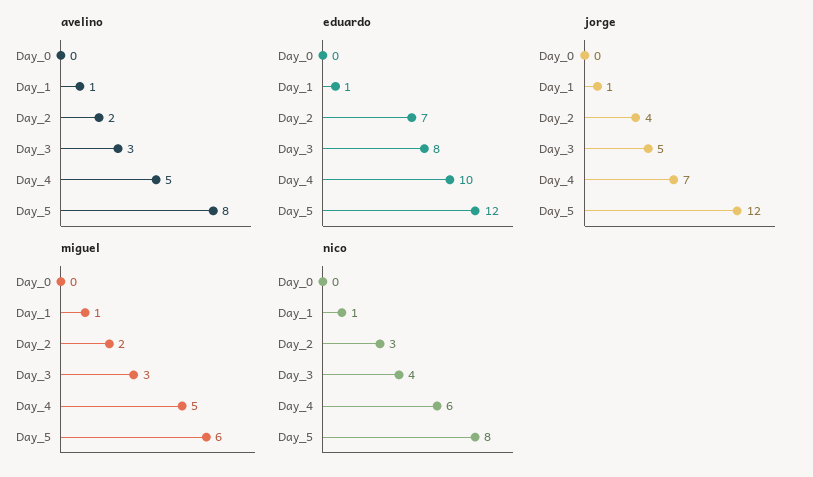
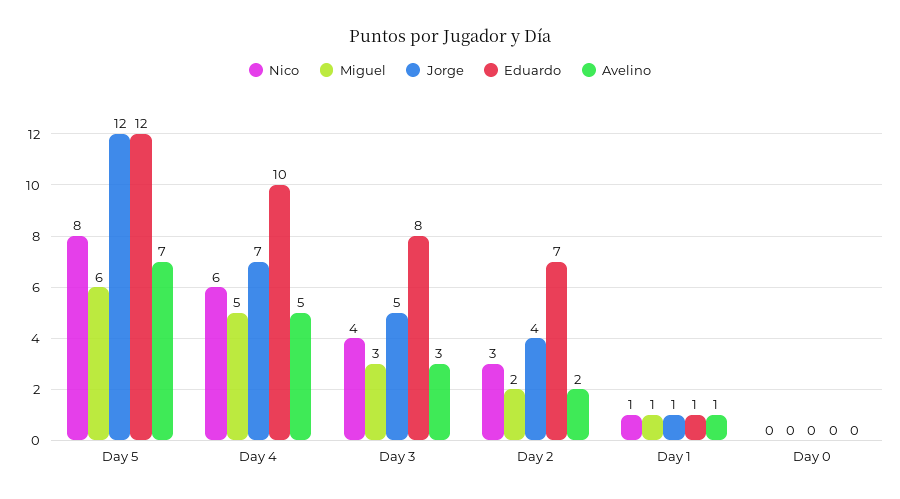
avelino, Day_5: 8 -> 7

